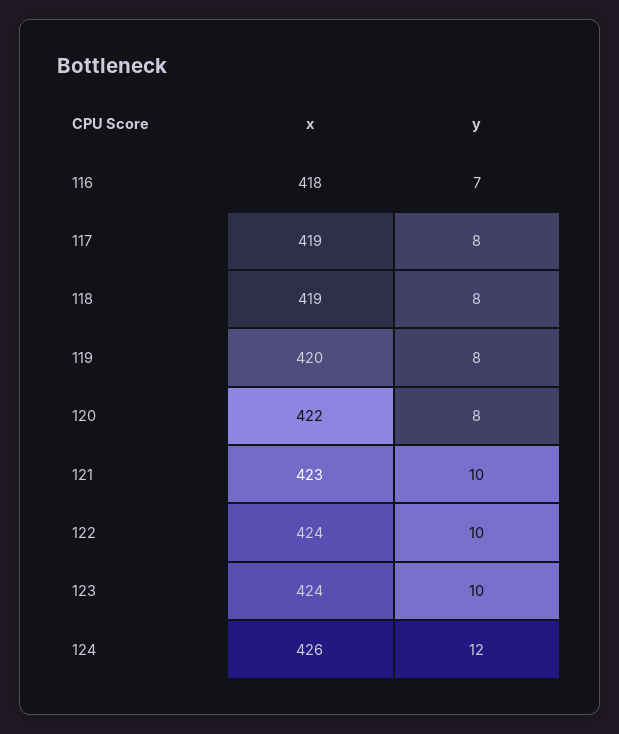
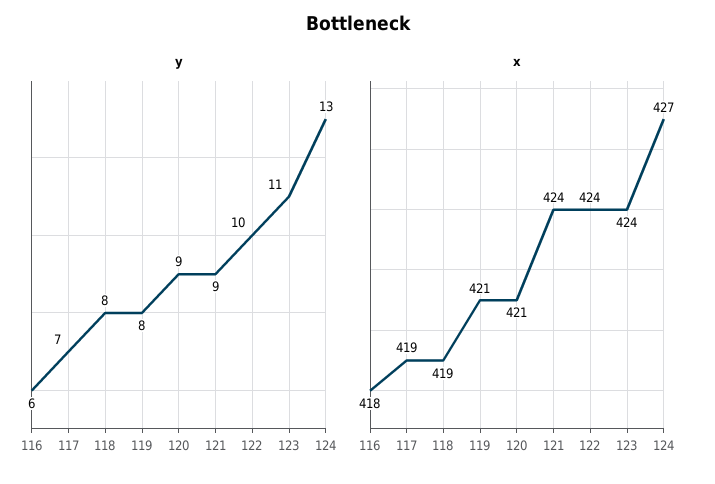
y, 116: 7 -> 6
y, 117: 8 -> 7
x, 119: 420 -> 421
x, 120: 422 -> 421
y, 120: 8 -> 9
x, 121: 423 -> 424
y, 121: 10 -> 9
y, 123: 10 -> 11
x, 124: 426 -> 427
y, 124: 12 -> 13

